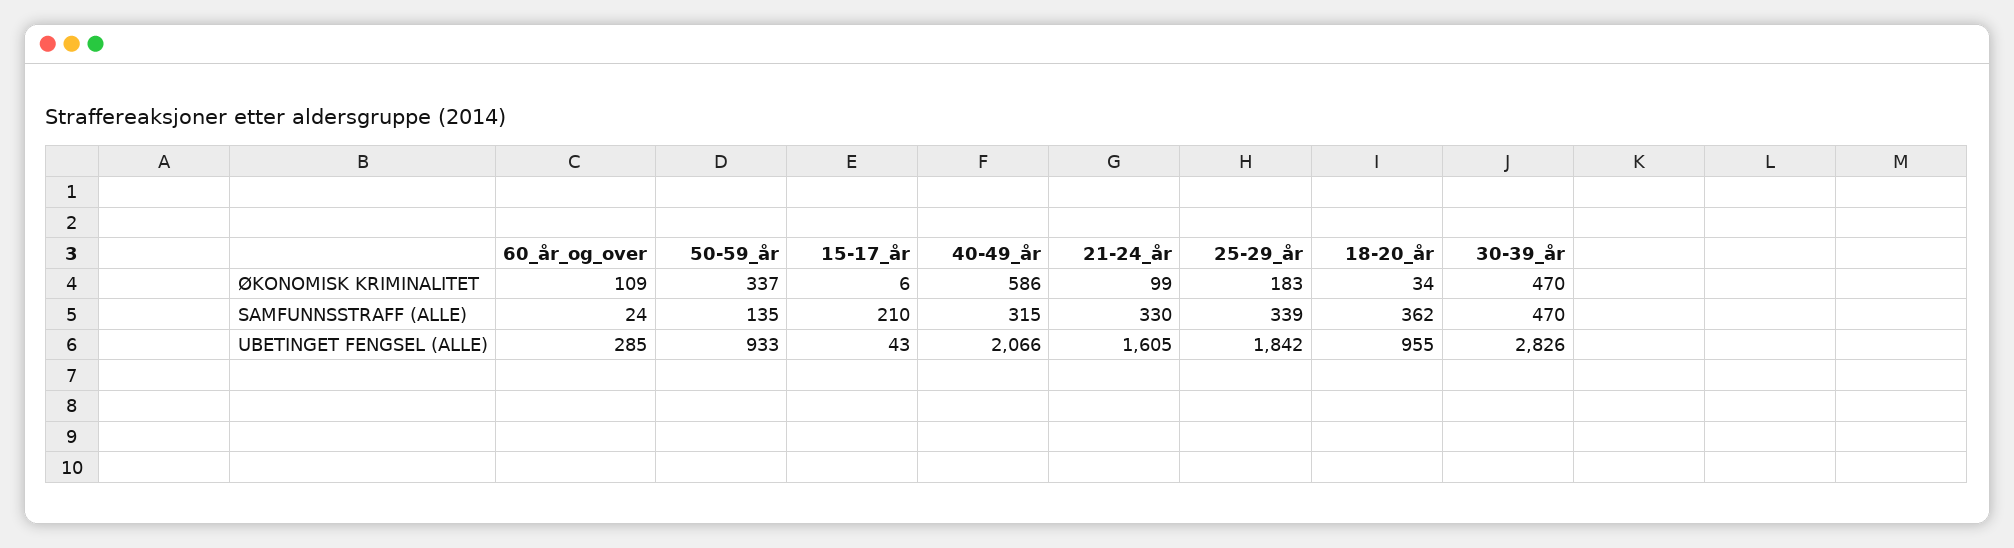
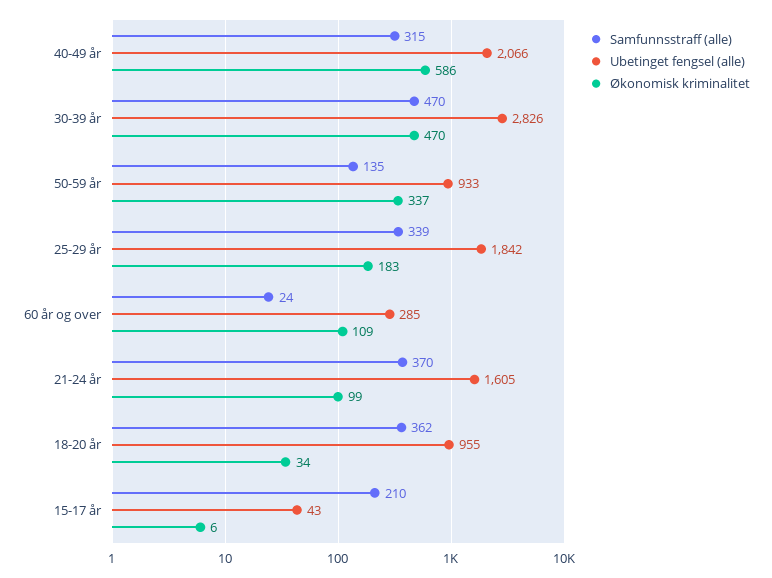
SAMFUNNSSTRAFF (ALLE), 21-24_år: 330 -> 370

